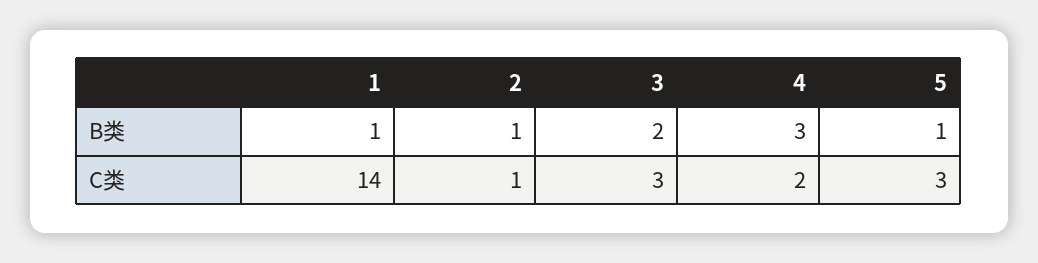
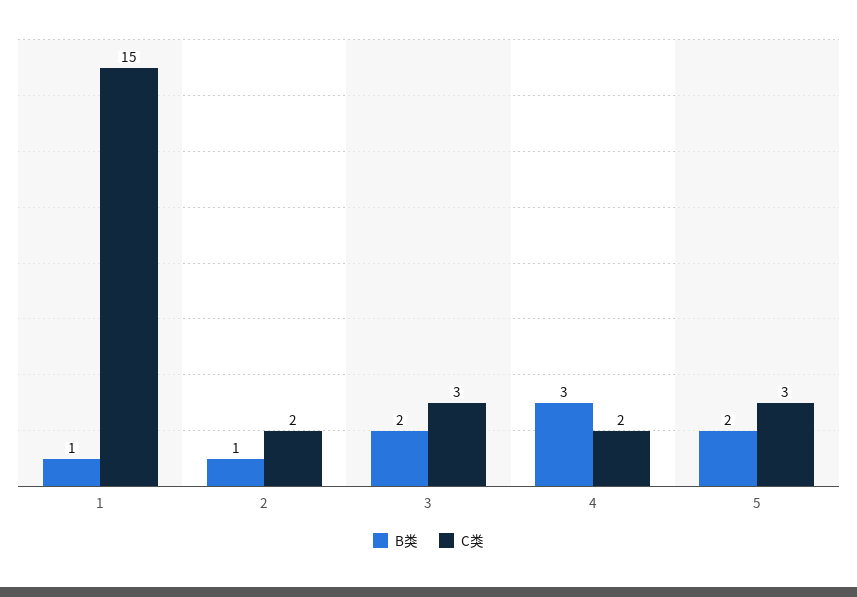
B类, 5: 1 -> 2
C类, 1: 14 -> 15
C类, 2: 1 -> 2

